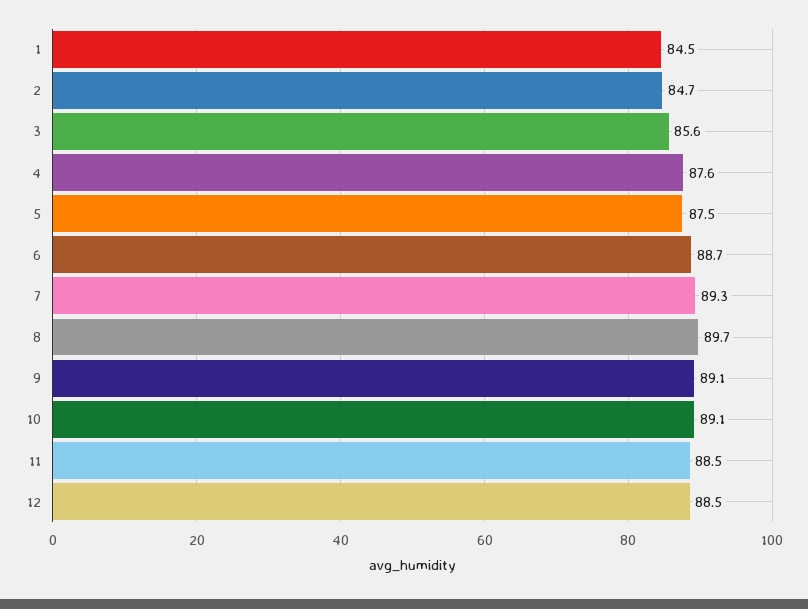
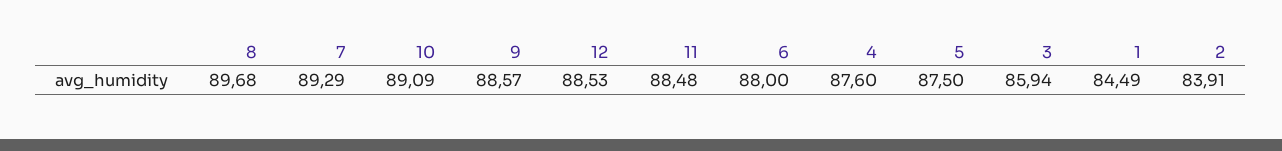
2: 84.7 -> 83.91
3: 85.6 -> 85.94
6: 88.7 -> 88
9: 89.1 -> 88.57

